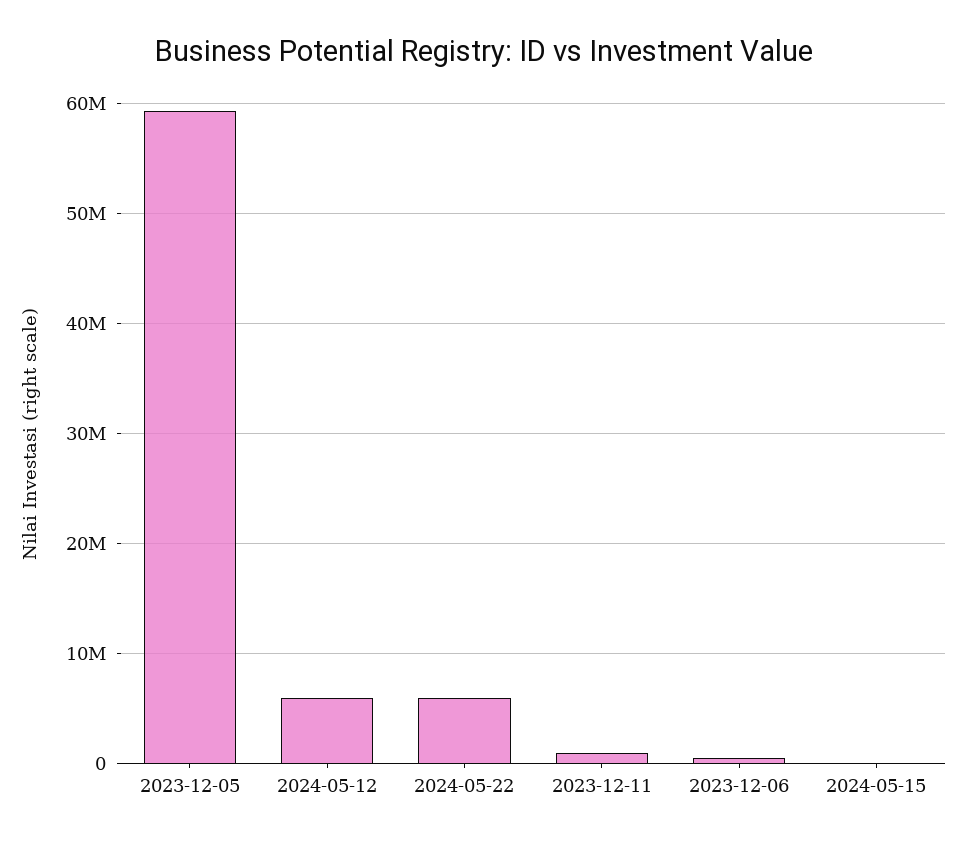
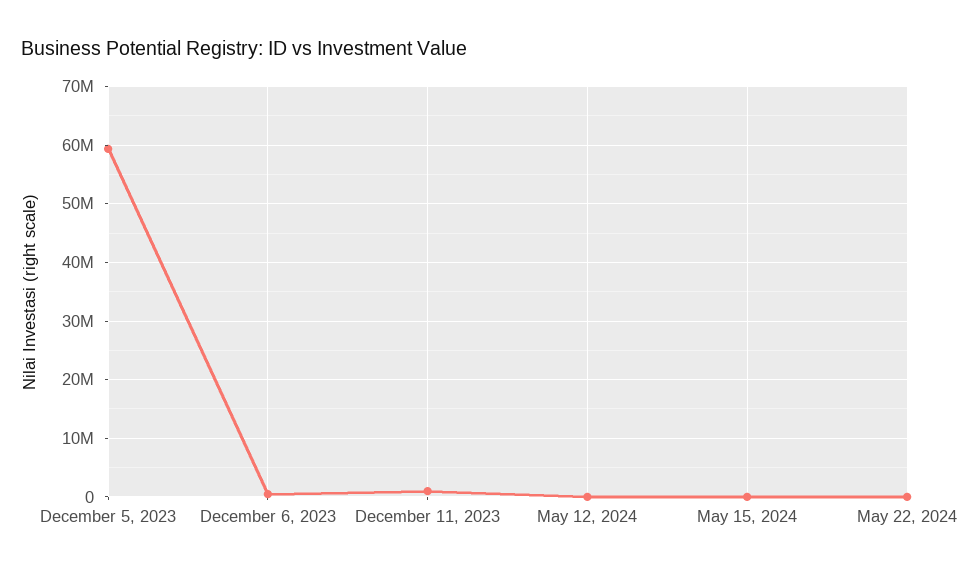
2024-05-12: 6000000 -> 0
2024-05-22: 6000000 -> 0

